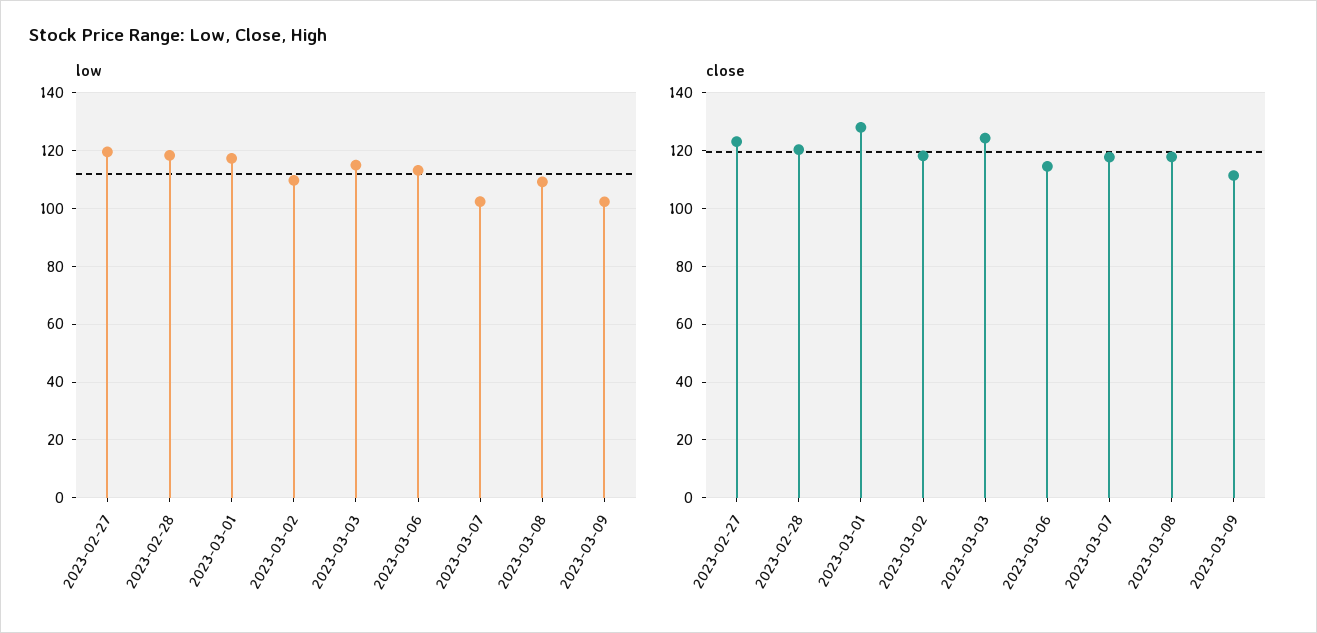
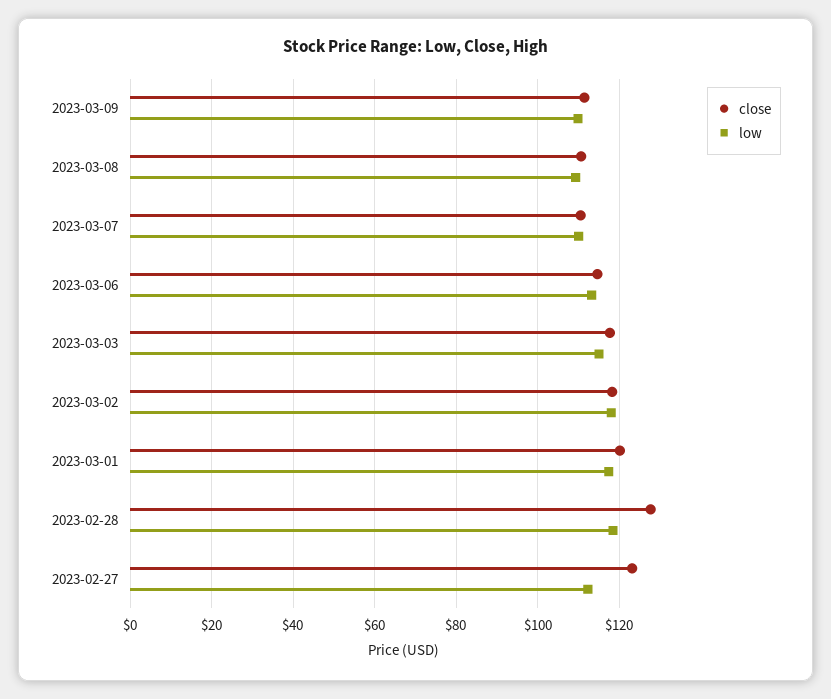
low, 2023-02-27: 120 -> 112
low, 2023-03-02: 110 -> 118
low, 2023-03-07: 102.5 -> 110
low, 2023-03-09: 102.5 -> 110
close, 2023-02-28: 120 -> 128
close, 2023-03-01: 127.5 -> 120
close, 2023-03-03: 125 -> 118
close, 2023-03-07: 117.5 -> 110
close, 2023-03-08: 117.5 -> 110

